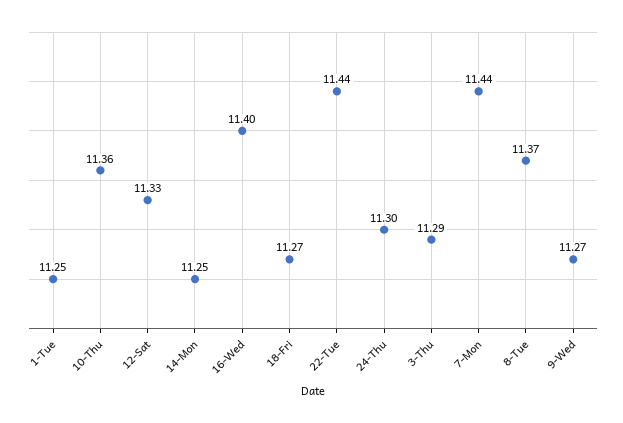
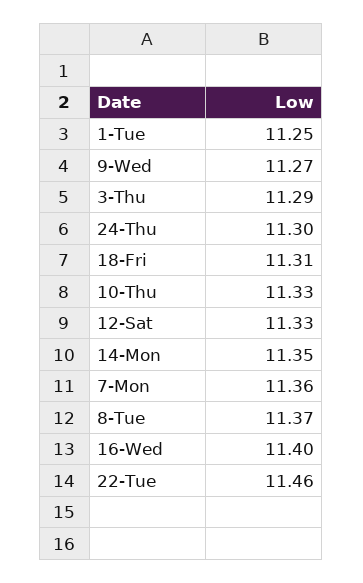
10-Thu: 11.36 -> 11.33
14-Mon: 11.25 -> 11.35
18-Fri: 11.27 -> 11.31
22-Tue: 11.44 -> 11.46
7-Mon: 11.44 -> 11.36

